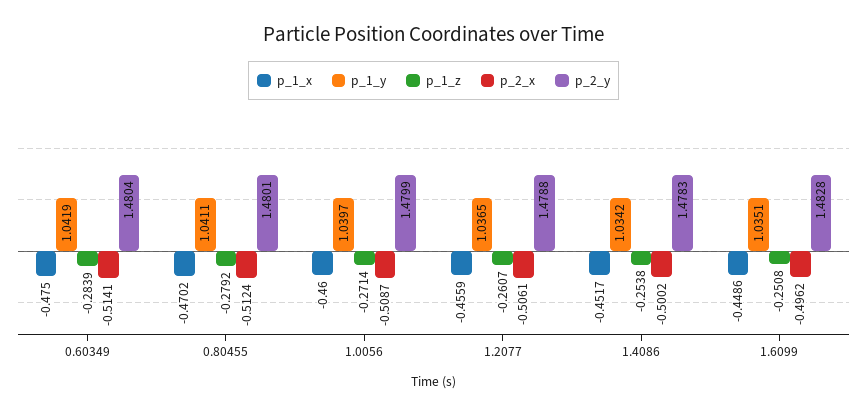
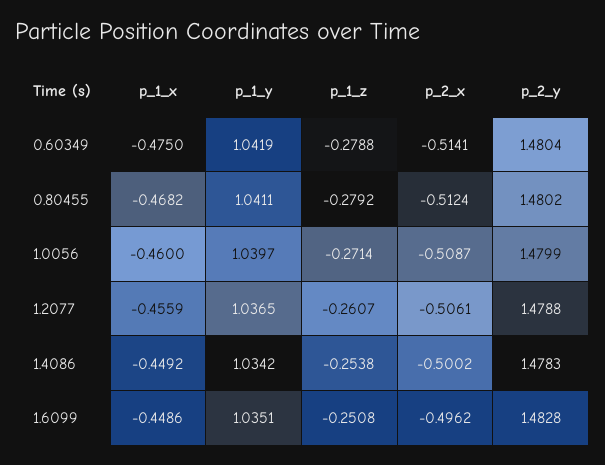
p_1_z, 0.60349: -0.2839 -> -0.2788
p_1_x, 0.80455: -0.4702 -> -0.4682
p_2_y, 0.80455: 1.4801 -> 1.4802
p_1_x, 1.4086: -0.4517 -> -0.4492

